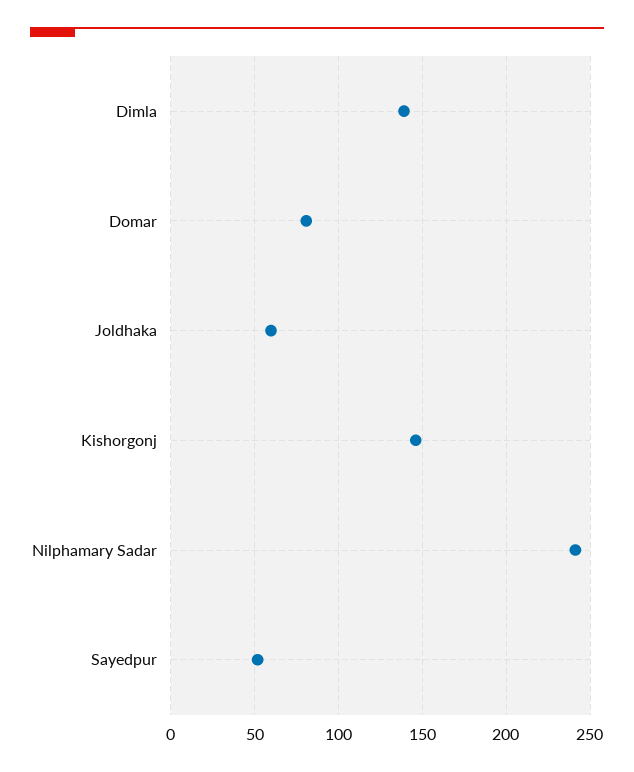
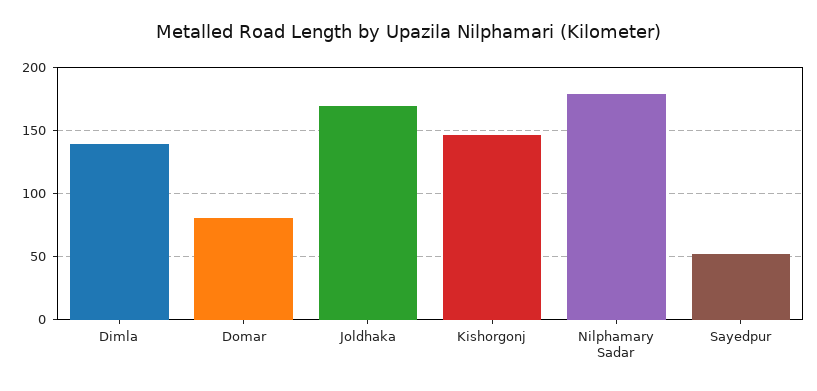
Joldhaka: 60 -> 170
Nilphamary Sadar: 240 -> 180

